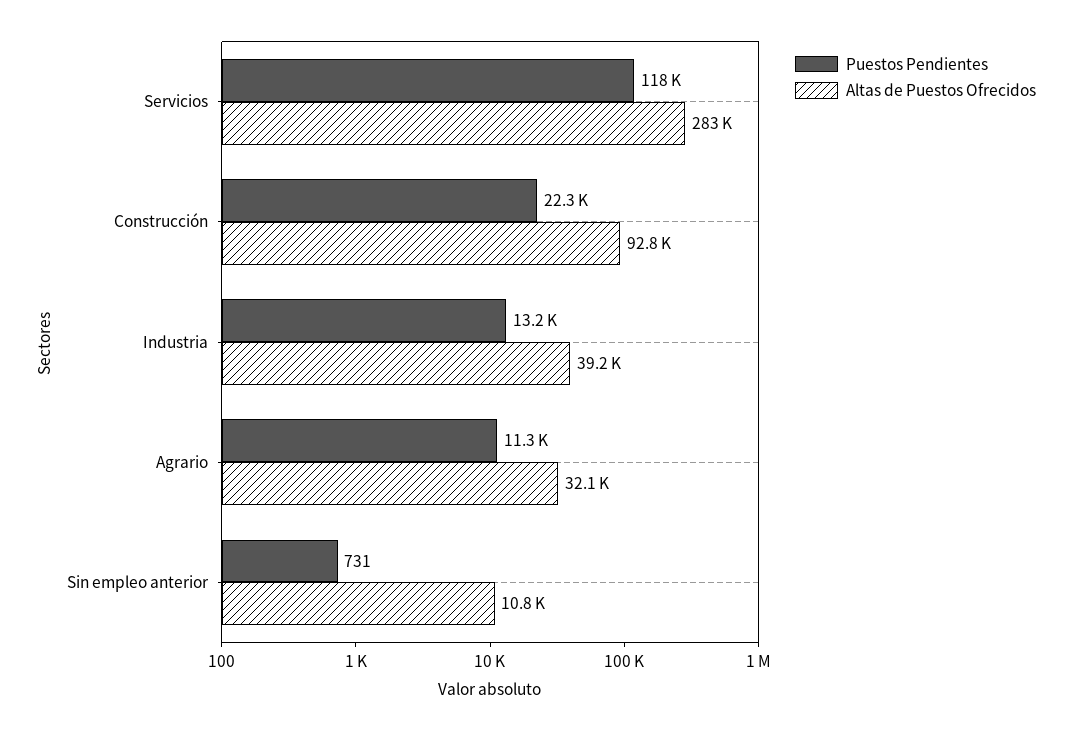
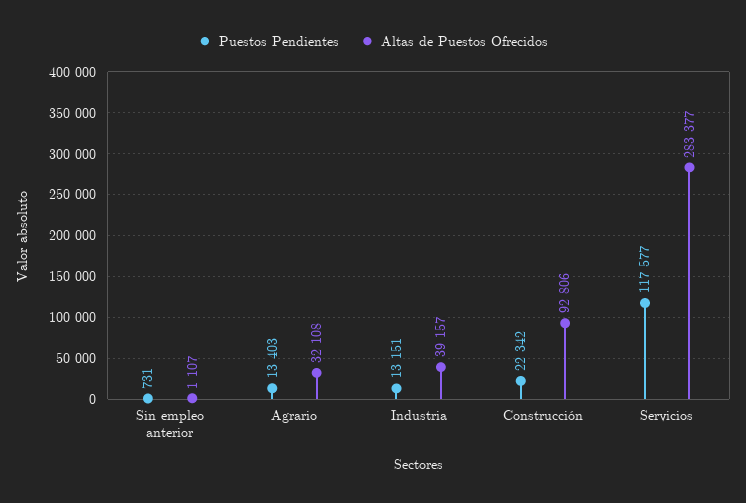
Puestos Pendientes, Agrario: 11300 -> 13403
Altas de Puestos Ofrecidos, Sin empleo anterior: 10800 -> 1107

